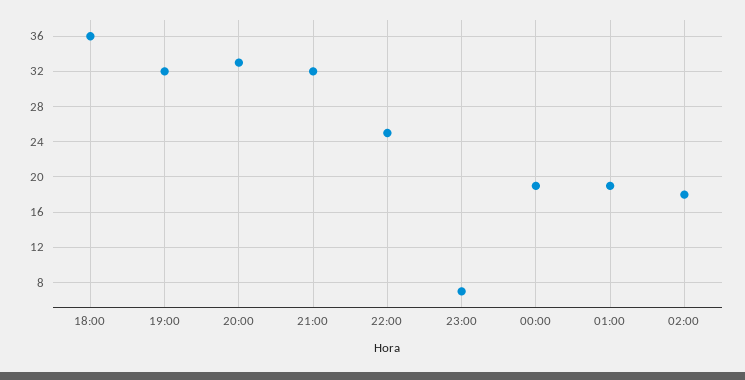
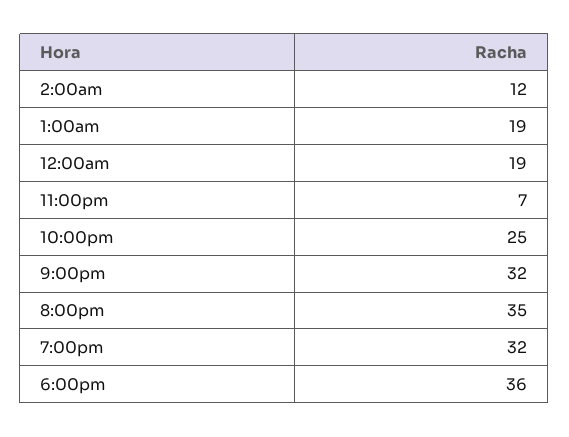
20:00: 33 -> 35
02:00: 18 -> 12

